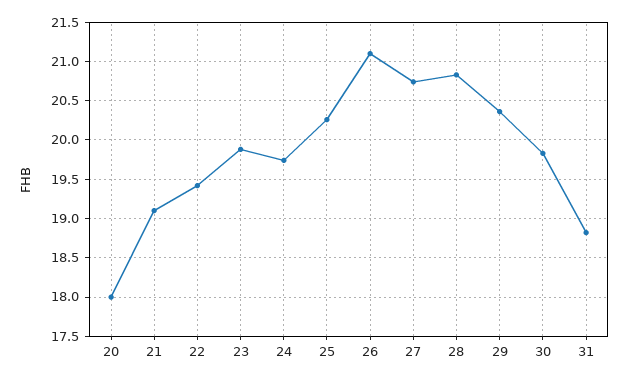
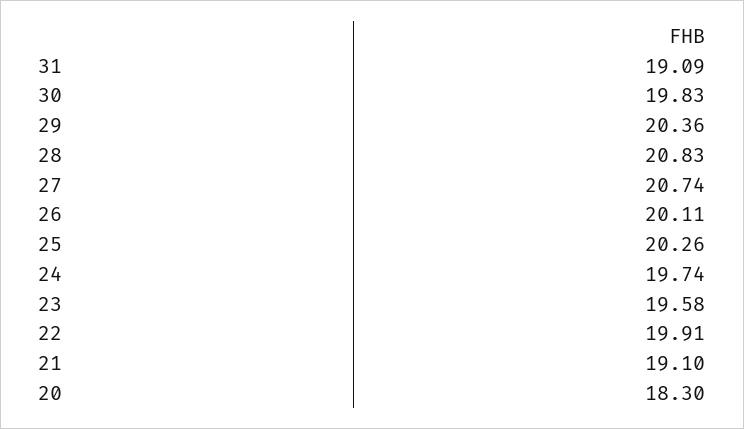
20: 18 -> 18.3
22: 19.4 -> 19.91
23: 19.9 -> 19.58
26: 21.1 -> 20.11
31: 18.8 -> 19.09

